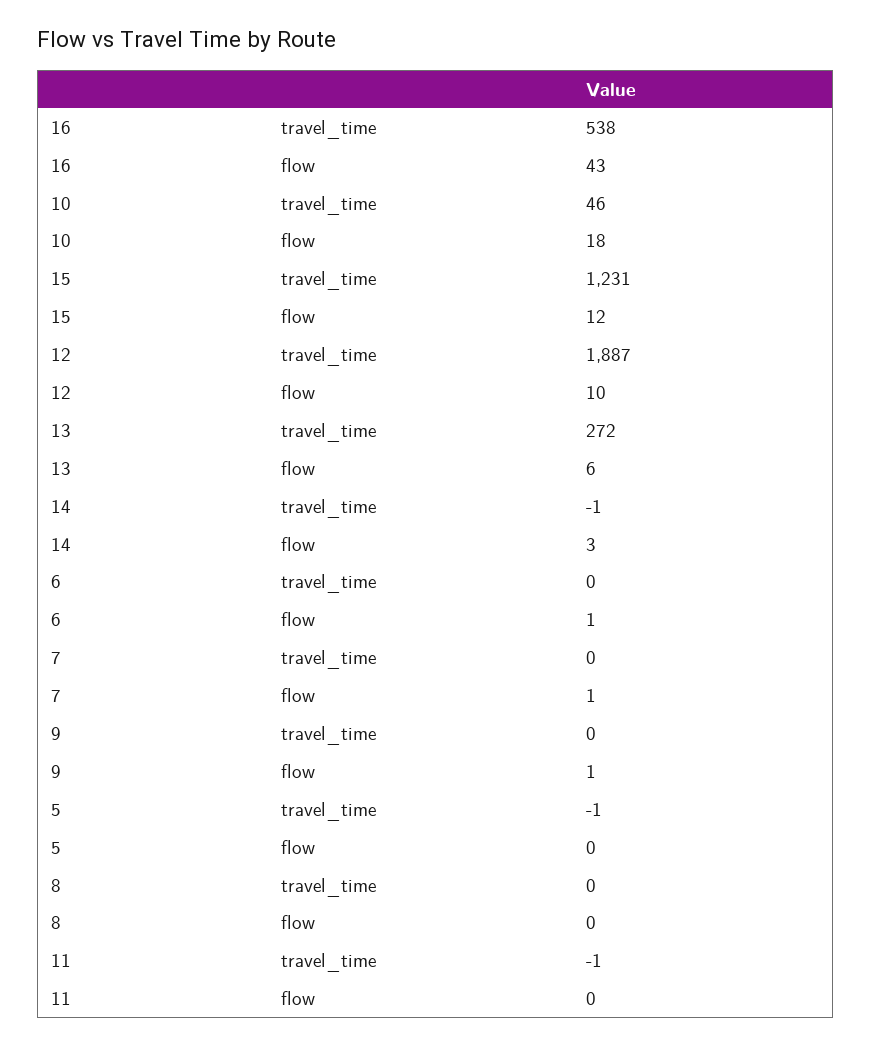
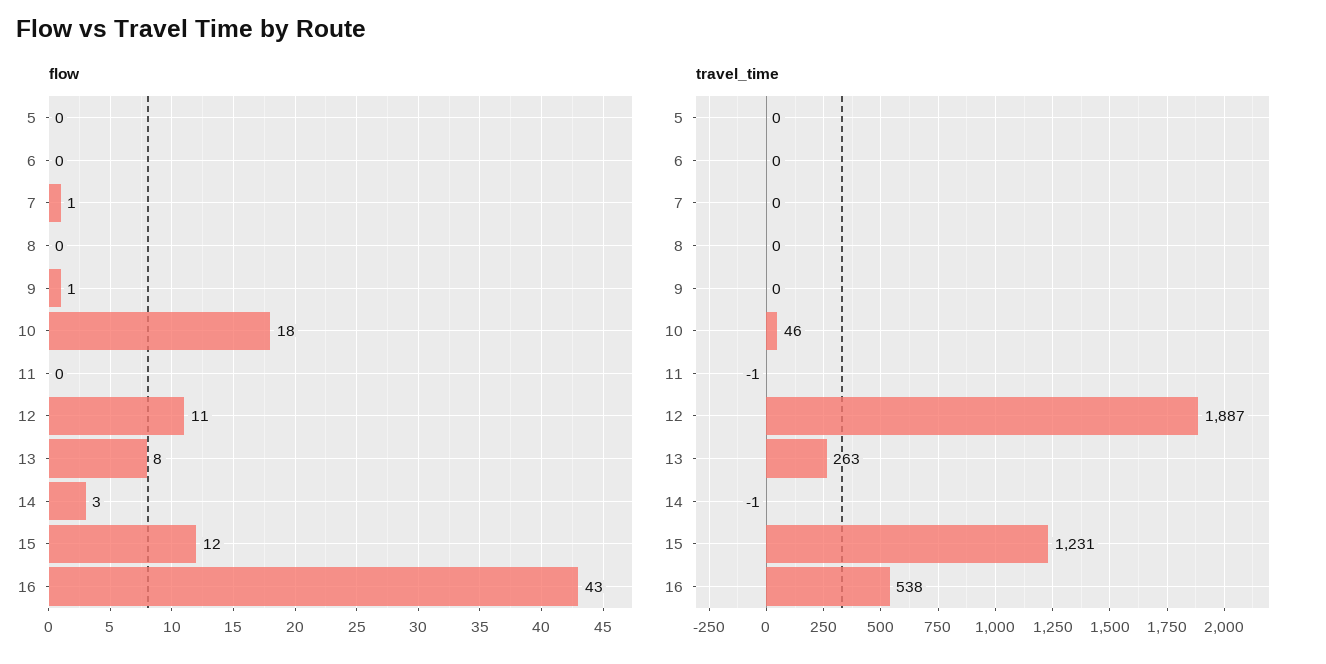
flow, 12: 10 -> 11
travel_time, 13: 272 -> 263
flow, 13: 6 -> 8
flow, 6: 1 -> 0
travel_time, 5: -1 -> 0

